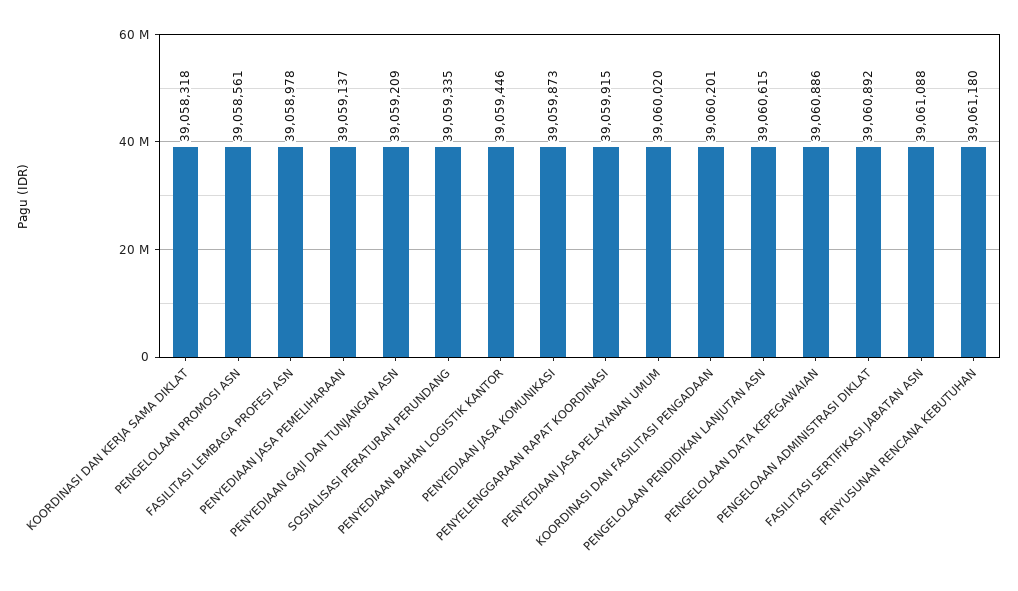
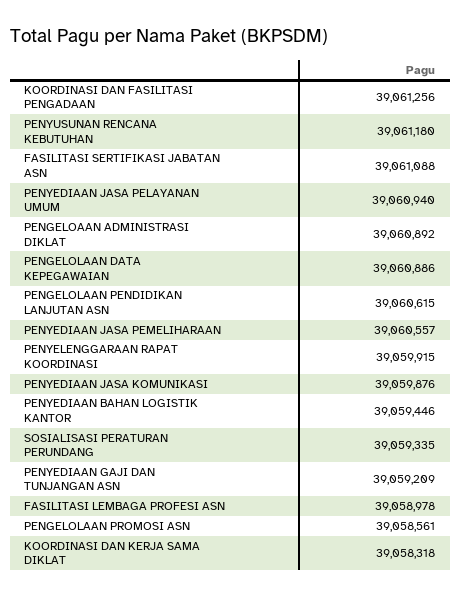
PENYEDIAAN JASA PEMELIHARAAN: 39059137 -> 39060557
PENYEDIAAN JASA KOMUNIKASI: 39059873 -> 39059876
PENYEDIAAN JASA PELAYANAN UMUM: 39060020 -> 39060940
KOORDINASI DAN FASILITASI PENGADAAN: 39060201 -> 39061256

